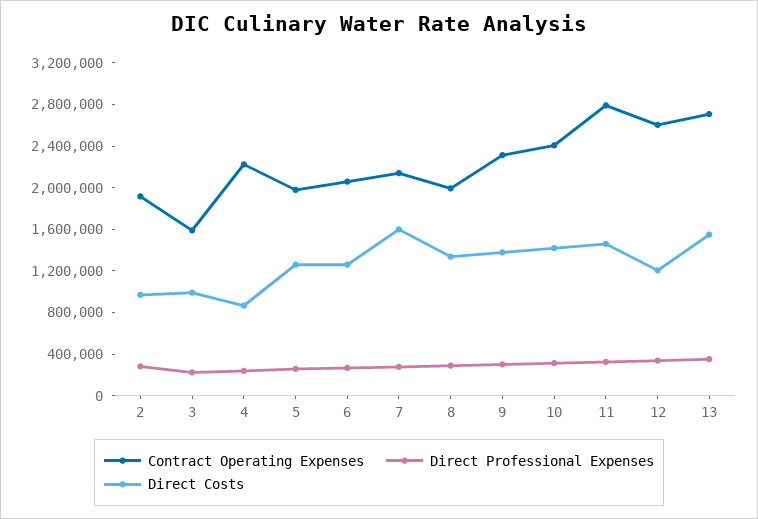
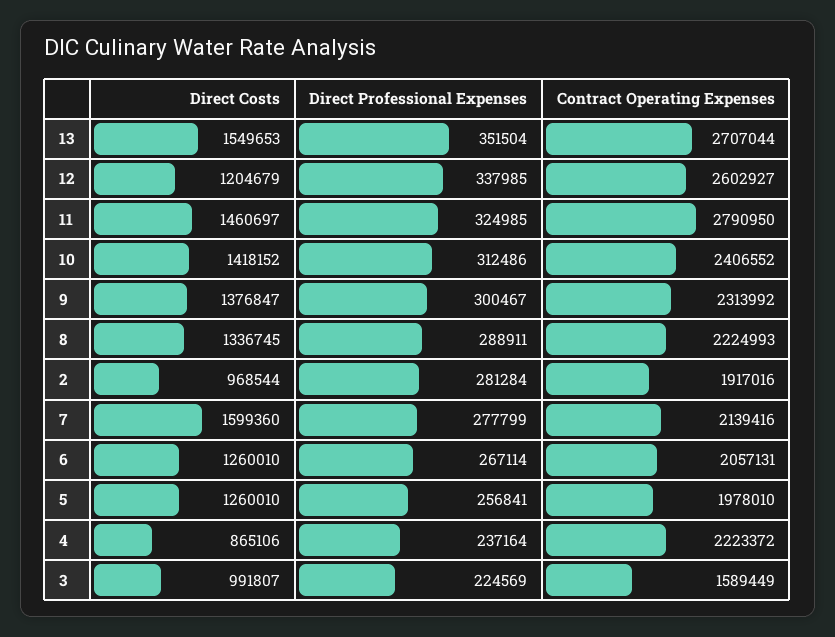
Contract Operating Expenses, 8: 2000000 -> 2224993

